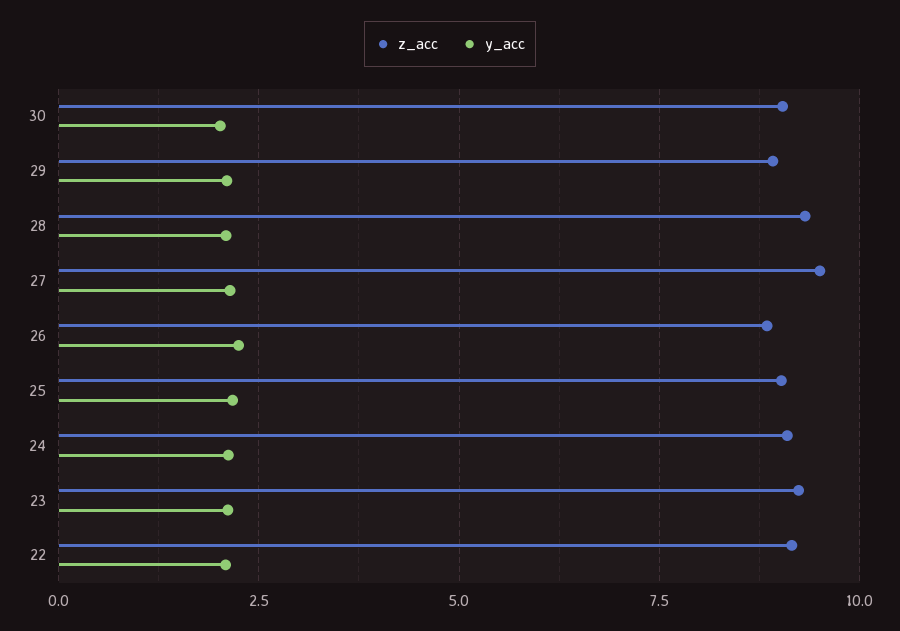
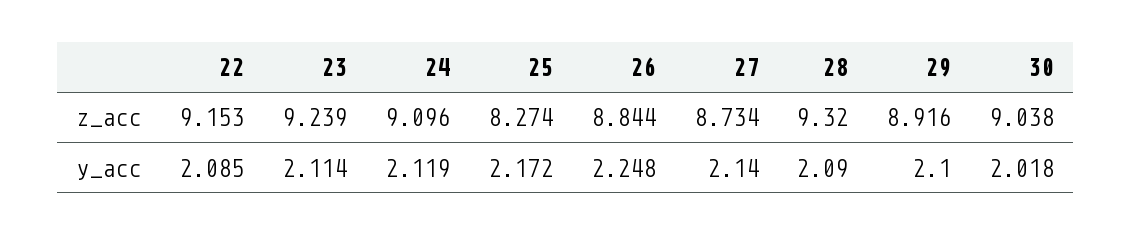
z_acc, 27: 9.5 -> 8.734
z_acc, 25: 9 -> 8.274

